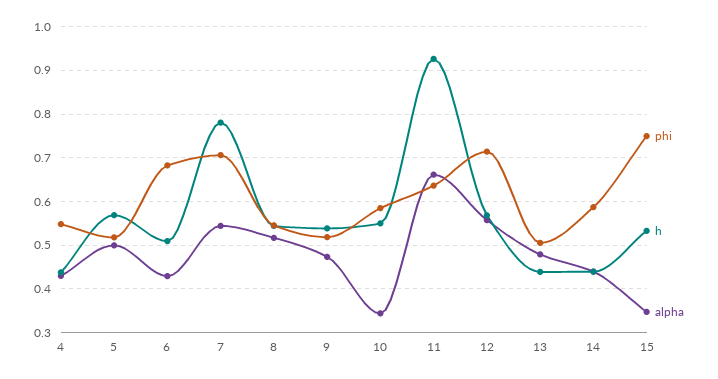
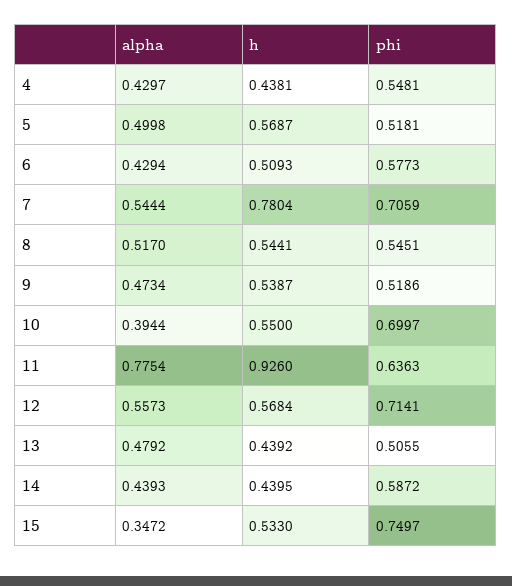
phi, 6: 0.68 -> 0.5773
phi, 10: 0.58 -> 0.6997
alpha, 10: 0.34 -> 0.3944
alpha, 11: 0.66 -> 0.7754

